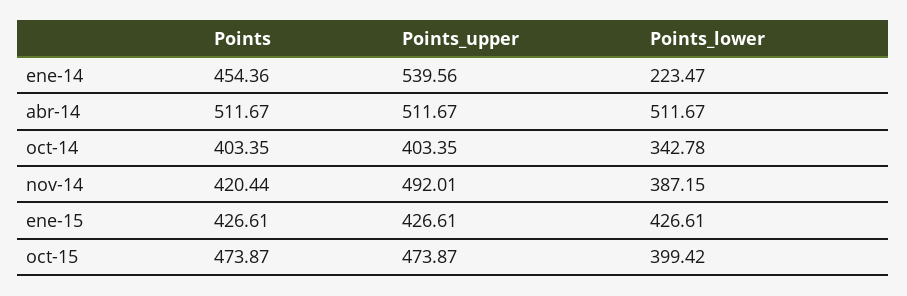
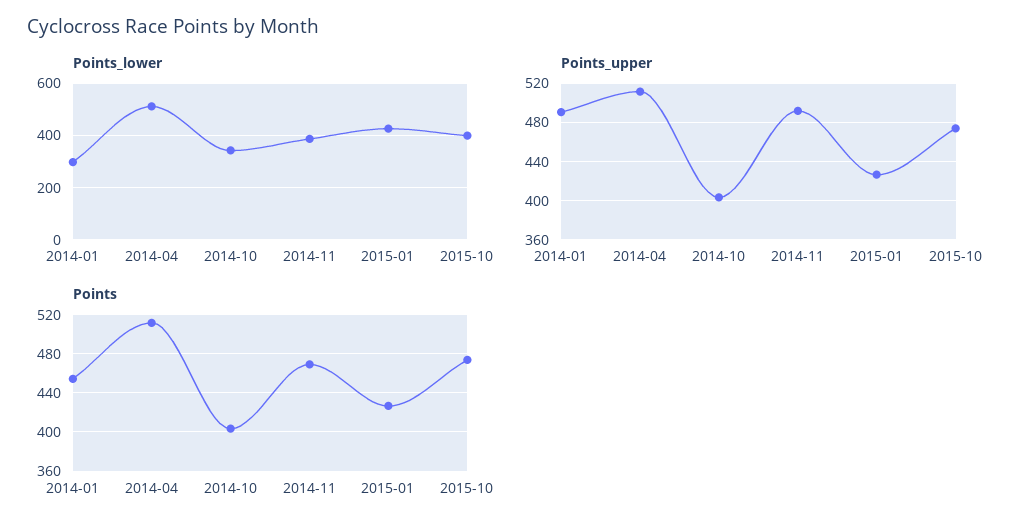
Points_upper, ene-14: 539.56 -> 490
Points_lower, ene-14: 223.47 -> 300
Points, nov-14: 420.44 -> 470

